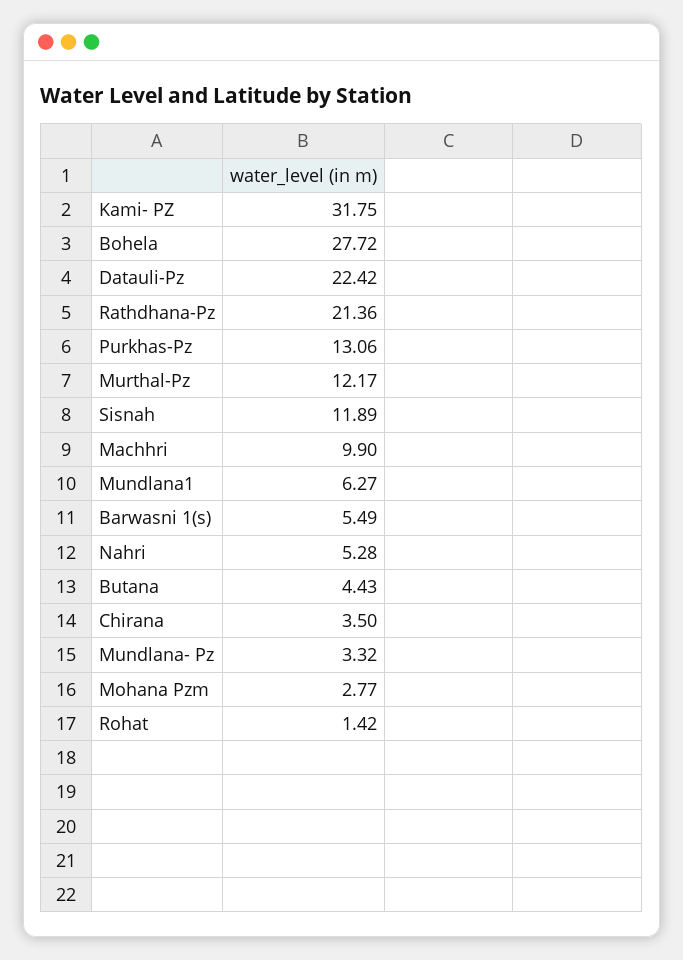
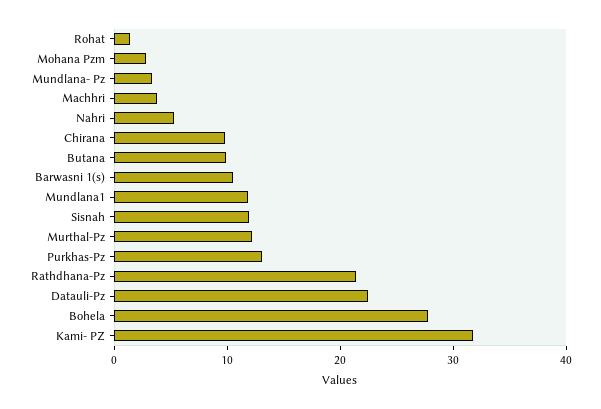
Machhri: 9.9 -> 4
Mundlana1: 6.27 -> 12
Barwasni 1(s): 5.49 -> 10
Butana: 4.43 -> 10
Chirana: 3.5 -> 10

